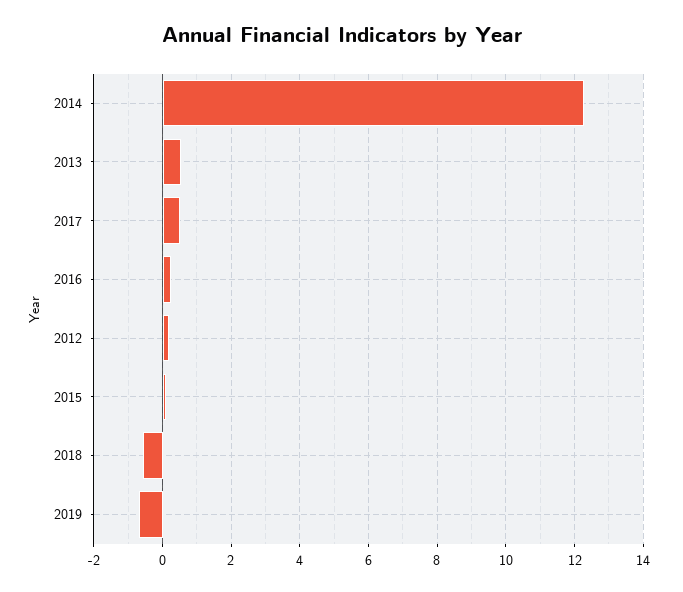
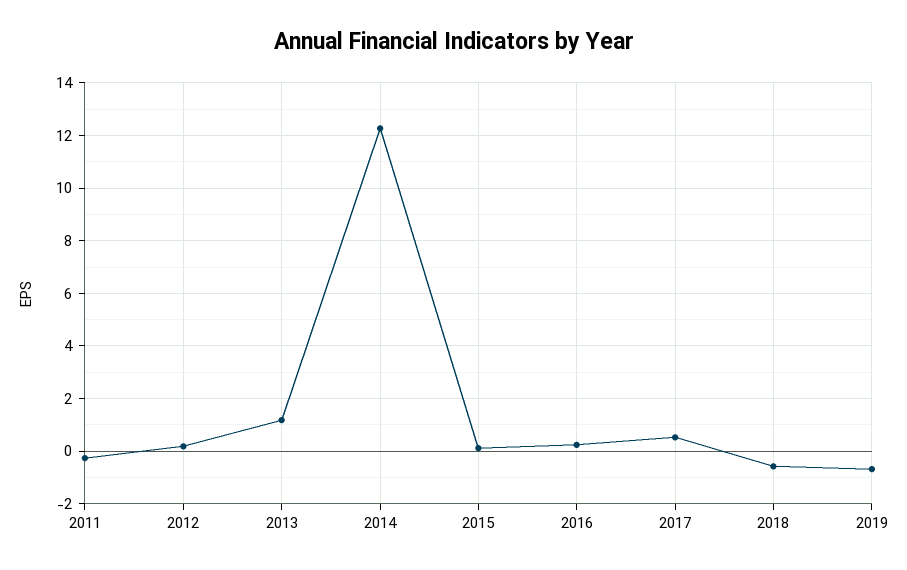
2013: 0.6 -> 1.25
2011: none -> -0.25

